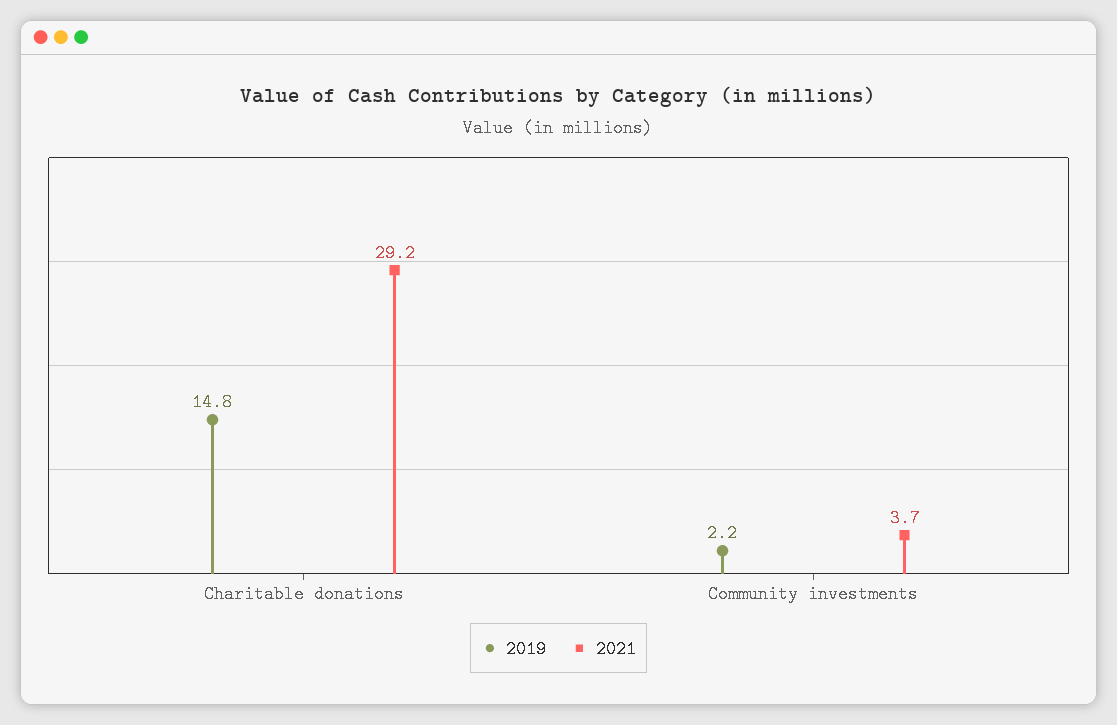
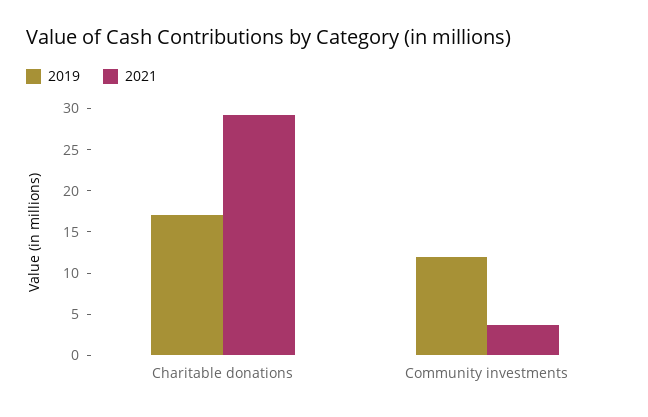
2019, Charitable donations: 14.8 -> 17
2019, Community investments: 2.2 -> 12

